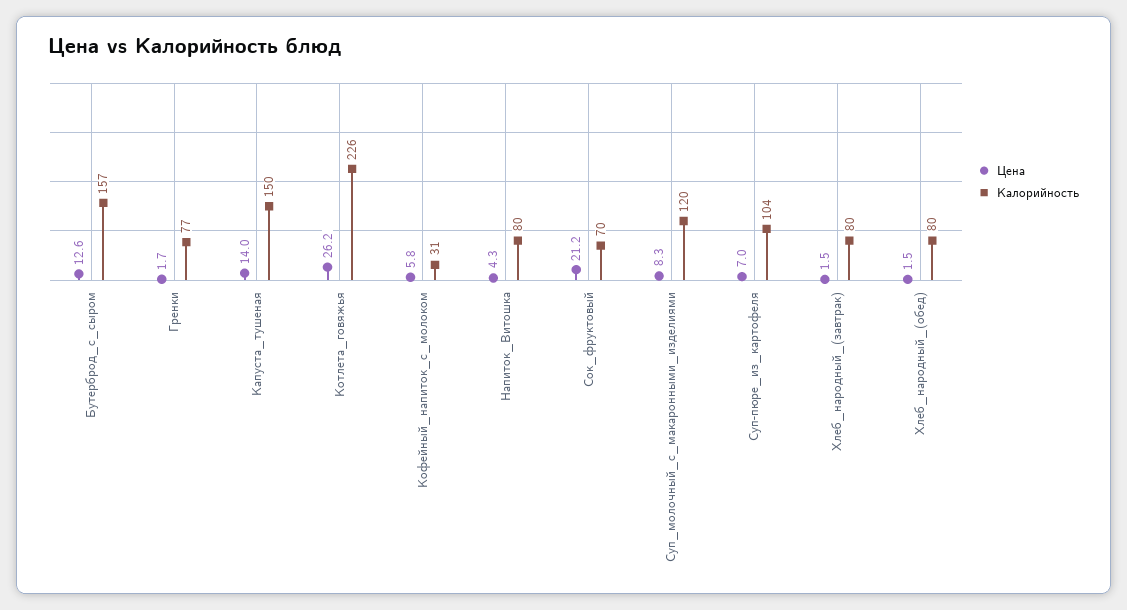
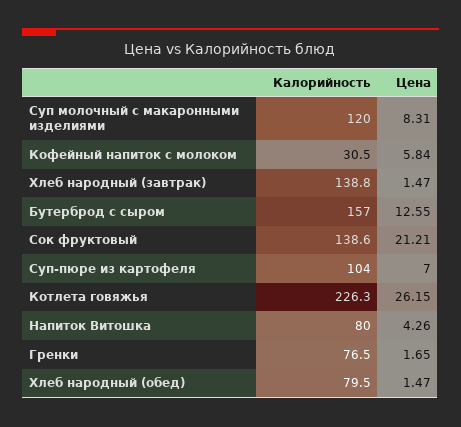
Цена, Капуста_тушеная: 14 -> none
Калорийность, Капуста_тушеная: 150 -> none
Калорийность, Сок_фруктовый: 70 -> 138.6
Калорийность, Хлеб_народный_(завтрак): 80 -> 138.8

